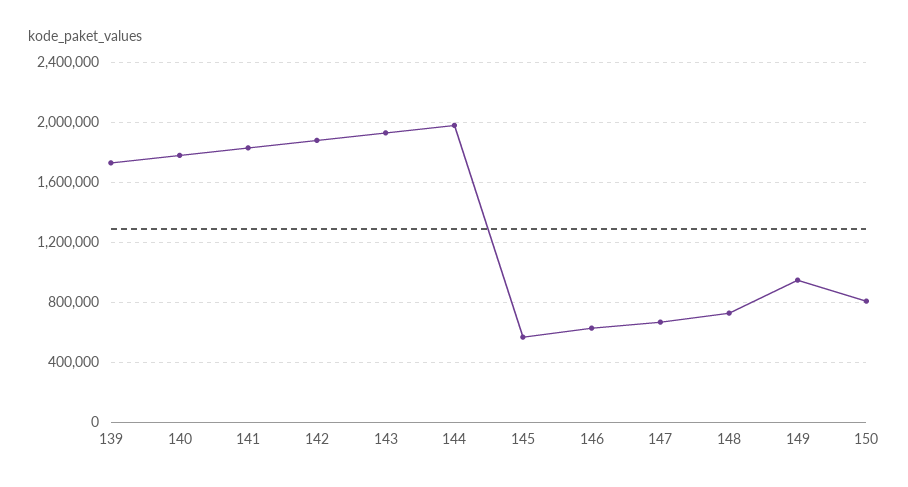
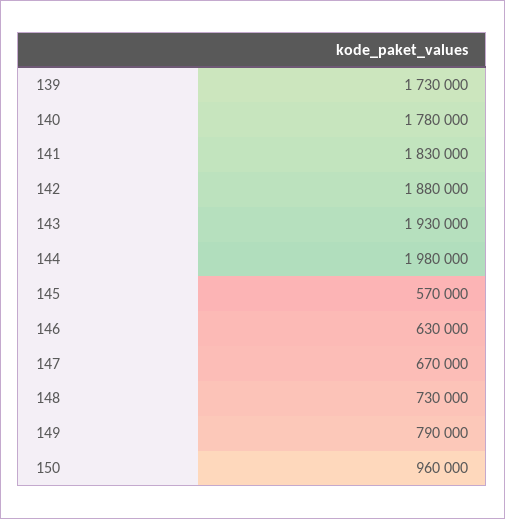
149: 950000 -> 790000
150: 800000 -> 960000

